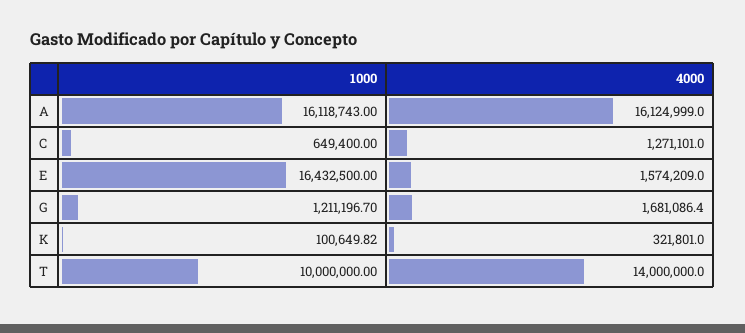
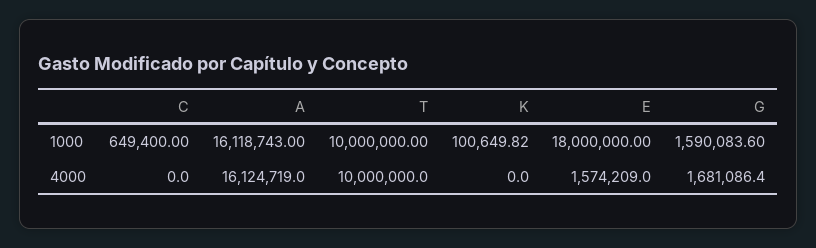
4000, A: 16124999 -> 16124719
4000, C: 1271101 -> 0
1000, E: 16432500 -> 18000000
1000, G: 1211196.7 -> 1590083.6
4000, K: 321801 -> 0
4000, T: 14000000 -> 10000000

